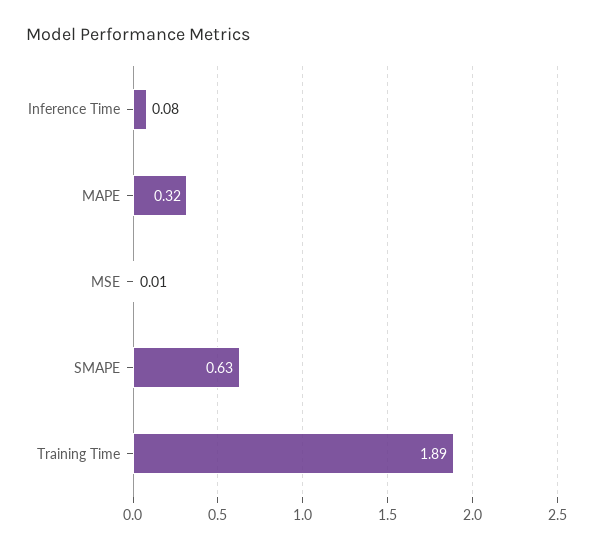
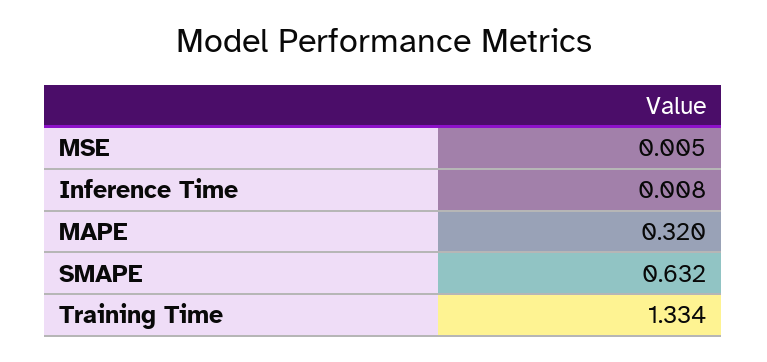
Inference Time: 0.08 -> 0.008
Training Time: 1.89 -> 1.334

